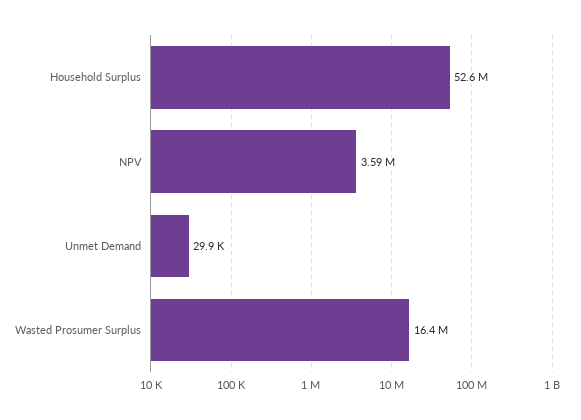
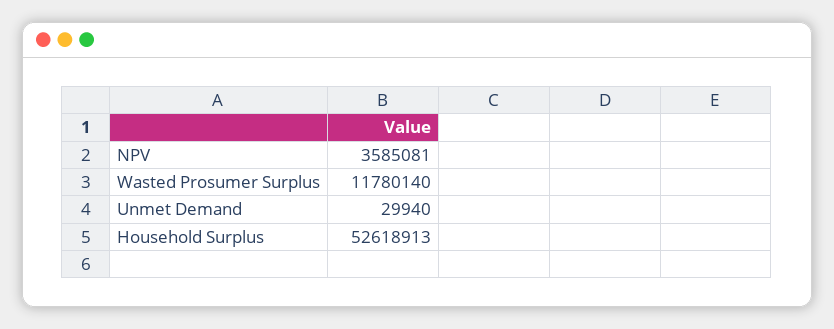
Wasted Prosumer Surplus: 16400000 -> 11780140

